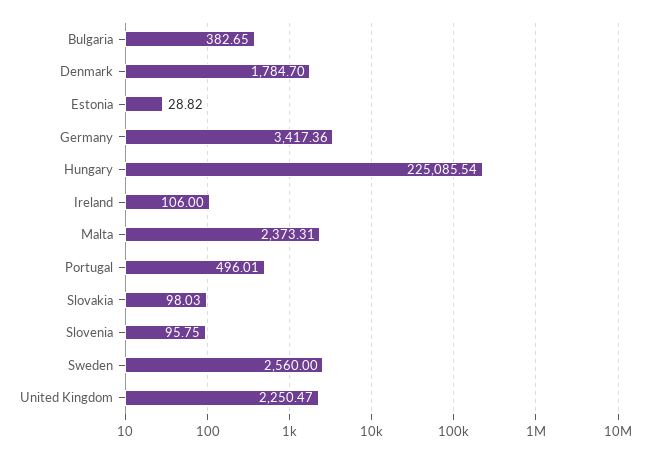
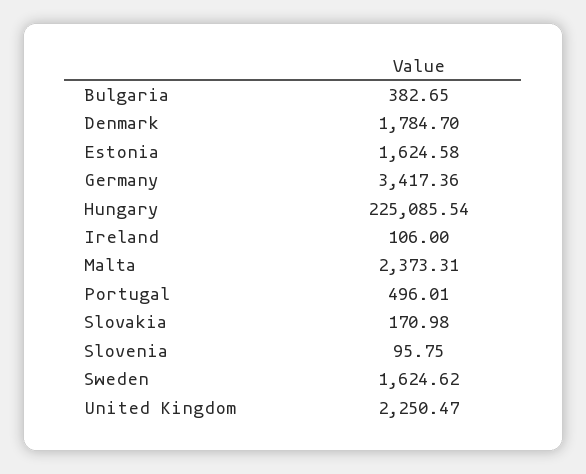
Estonia: 28.82 -> 1624.58
Slovakia: 98.03 -> 170.98
Sweden: 2560 -> 1624.62

